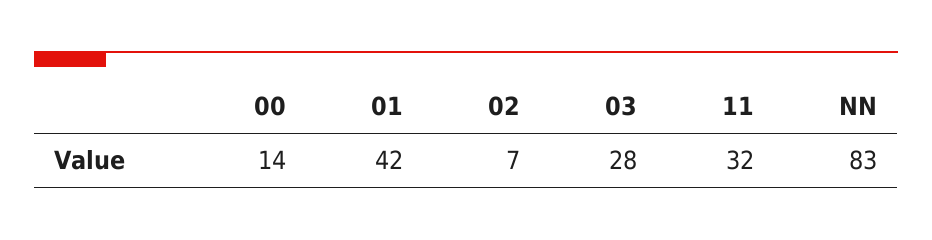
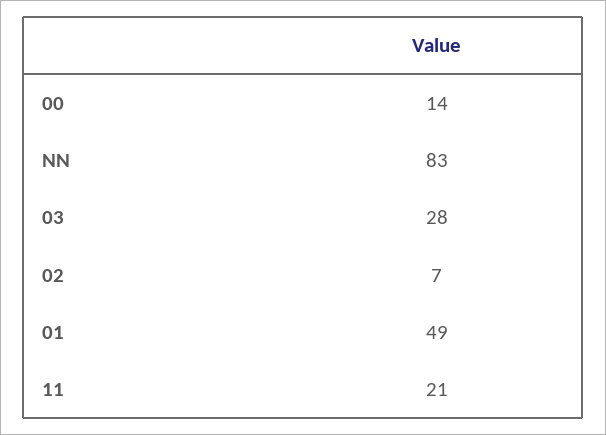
01: 42 -> 49
11: 32 -> 21

